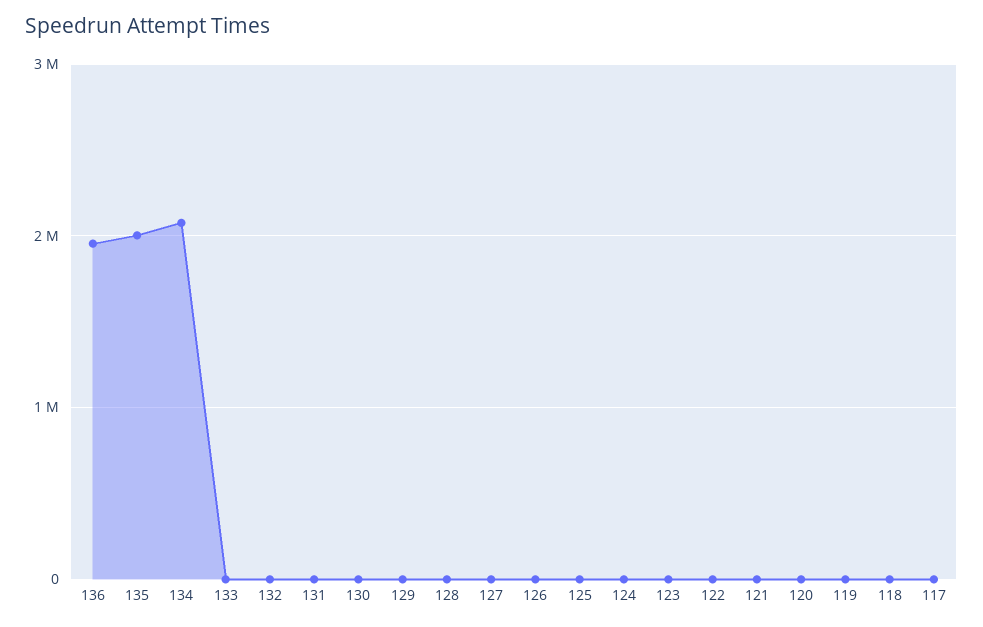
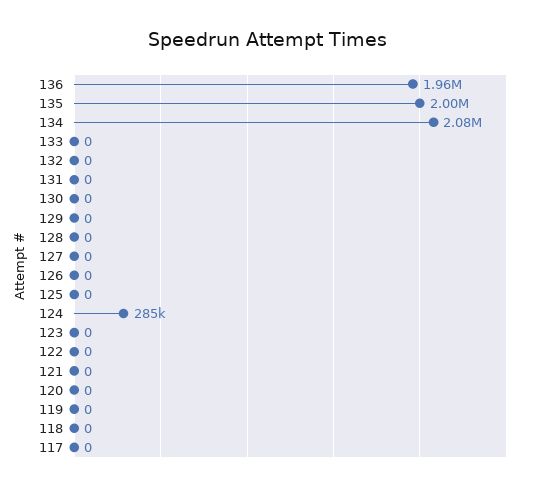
124: 0 -> 285000

